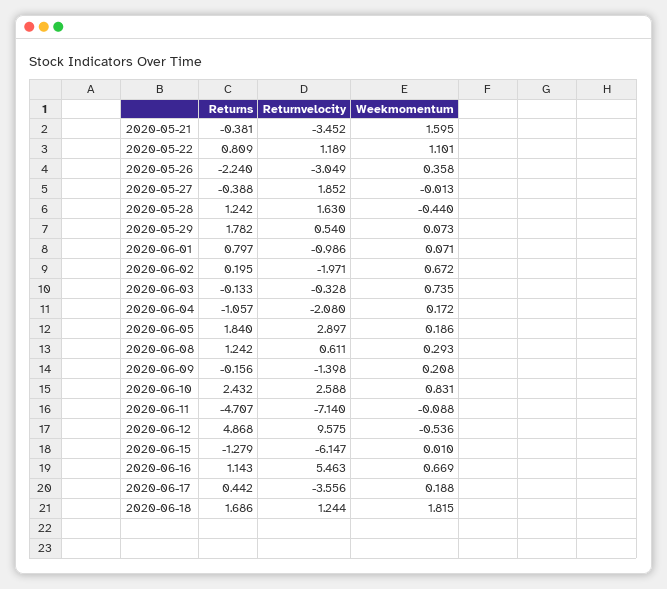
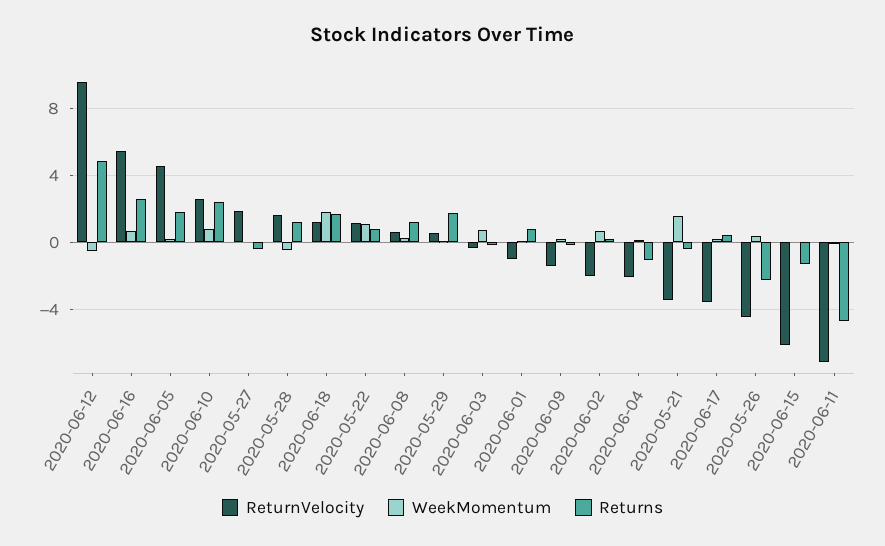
Returnvelocity, 2020-05-26: -3.049 -> -4.5
Returnvelocity, 2020-06-05: 2.897 -> 4.5
Returns, 2020-06-16: 1.143 -> 2.5

